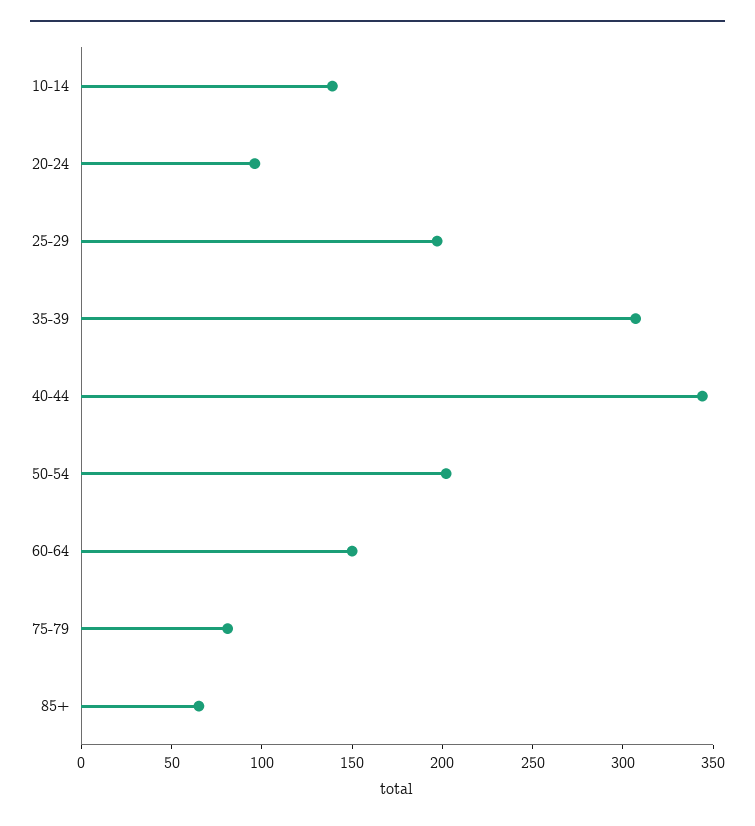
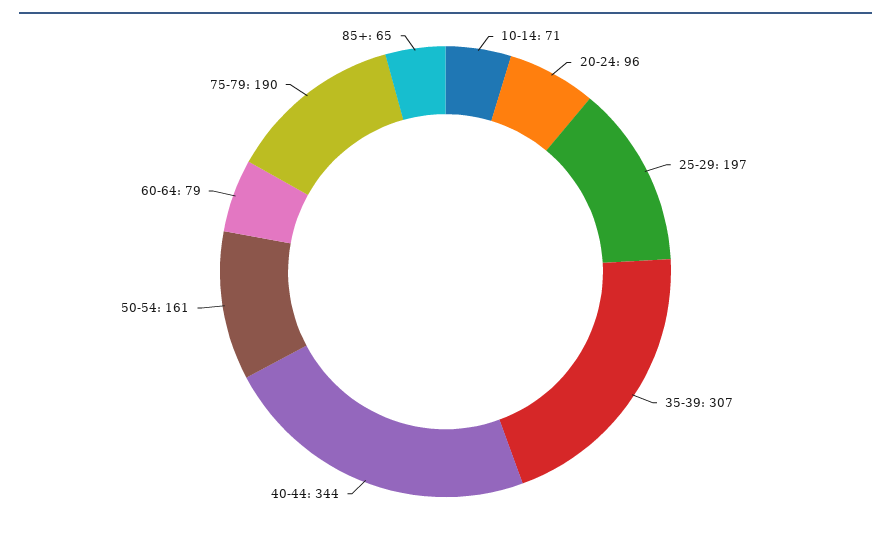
10-14: 140 -> 71
50-54: 200 -> 161
60-64: 150 -> 79
75-79: 80 -> 190

